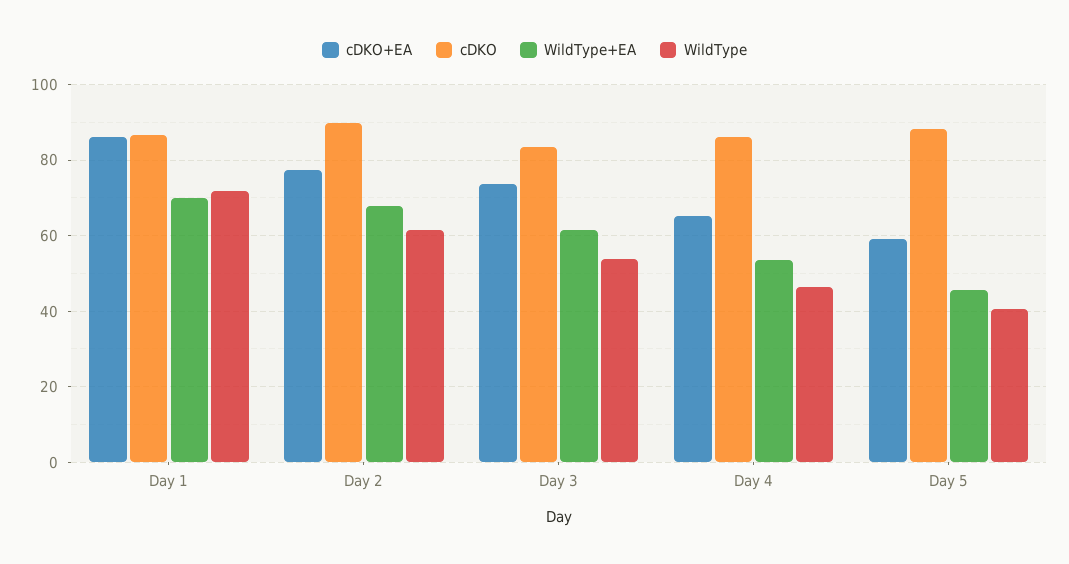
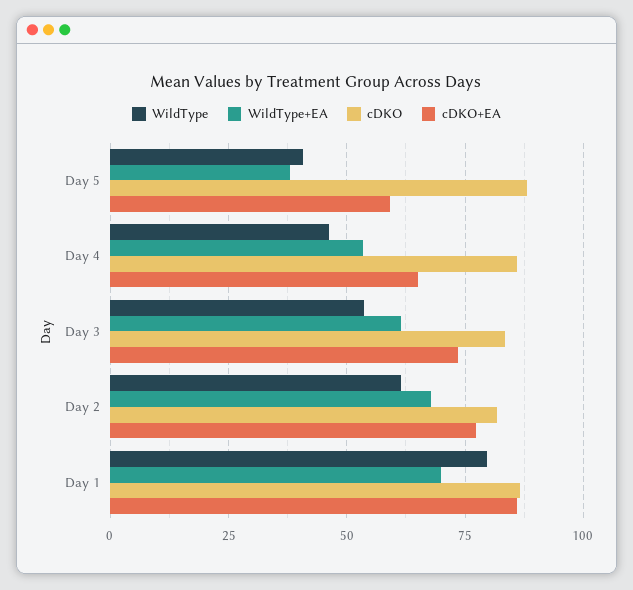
WildType, Day 1: 72 -> 80
cDKO, Day 2: 90 -> 82.5
WildType+EA, Day 5: 46 -> 37.5

